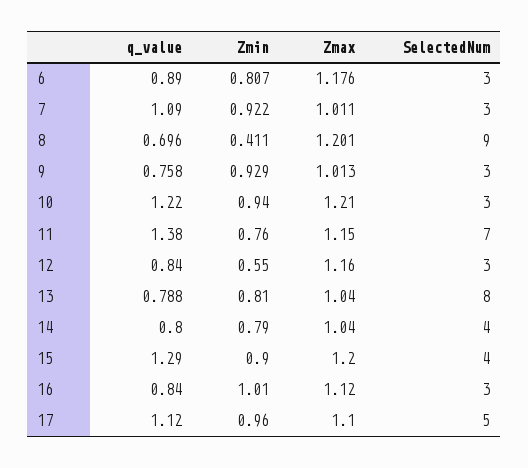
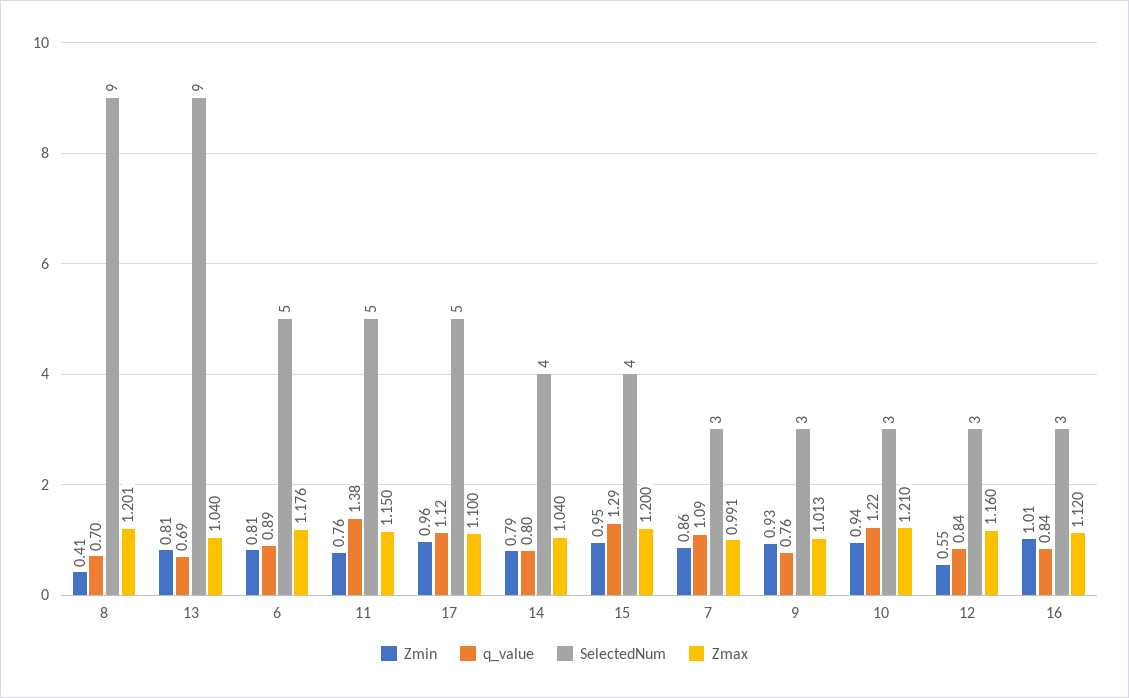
SelectedNum, 6: 3 -> 5
Zmin, 7: 0.922 -> 0.86
Zmax, 7: 1.011 -> 0.991
SelectedNum, 11: 7 -> 5
q_value, 13: 0.788 -> 0.69
SelectedNum, 13: 8 -> 9
Zmin, 15: 0.9 -> 0.95

